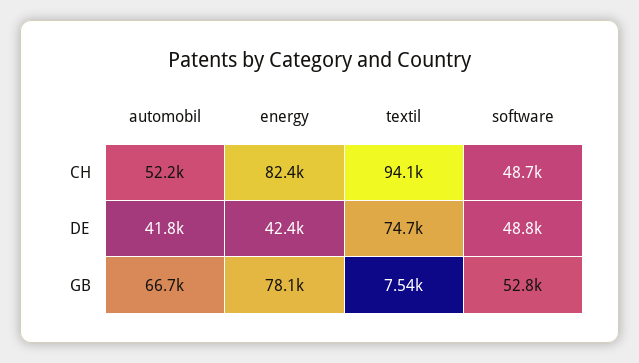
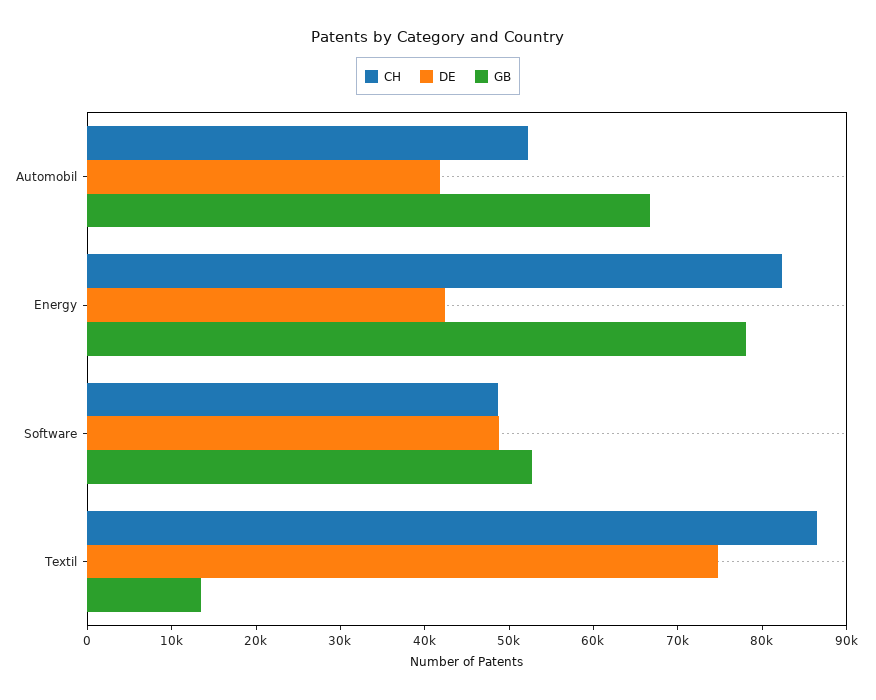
CH, textil: 94100 -> 86000
GB, textil: 7540 -> 14000

